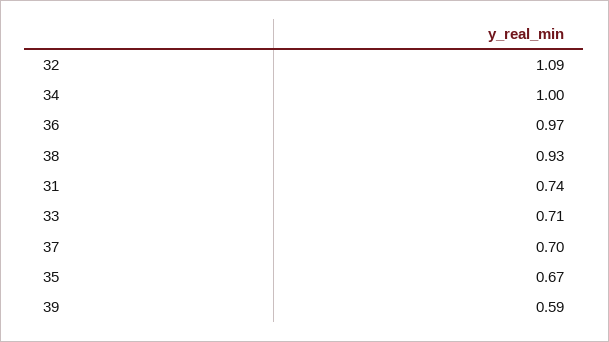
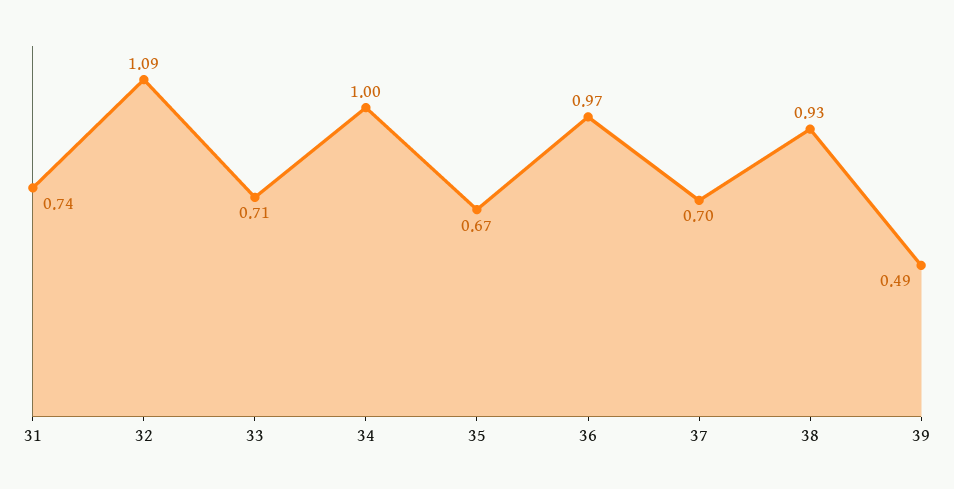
39: 0.59 -> 0.49

